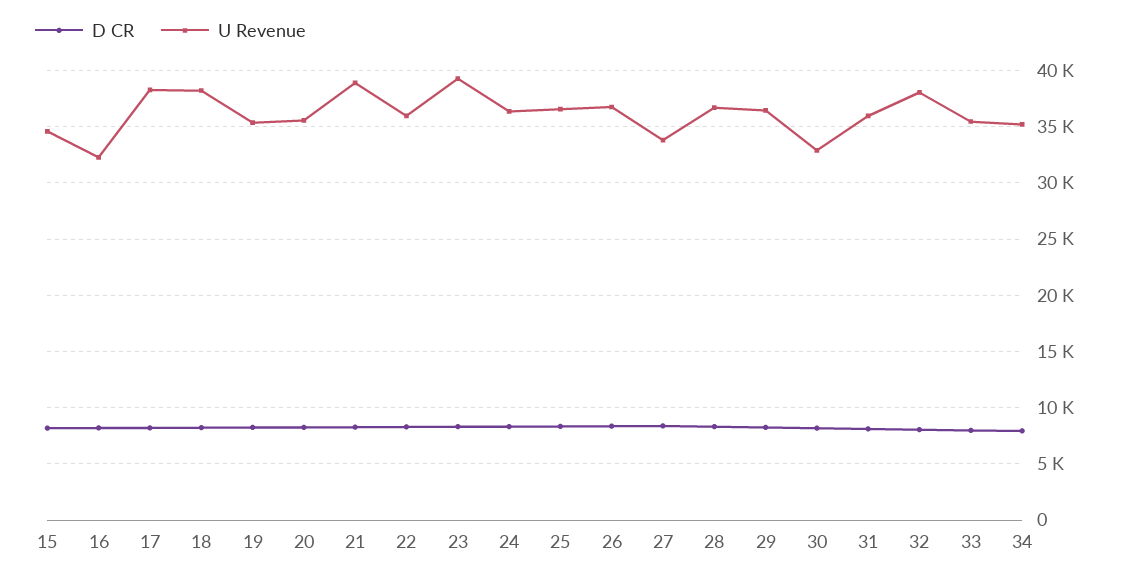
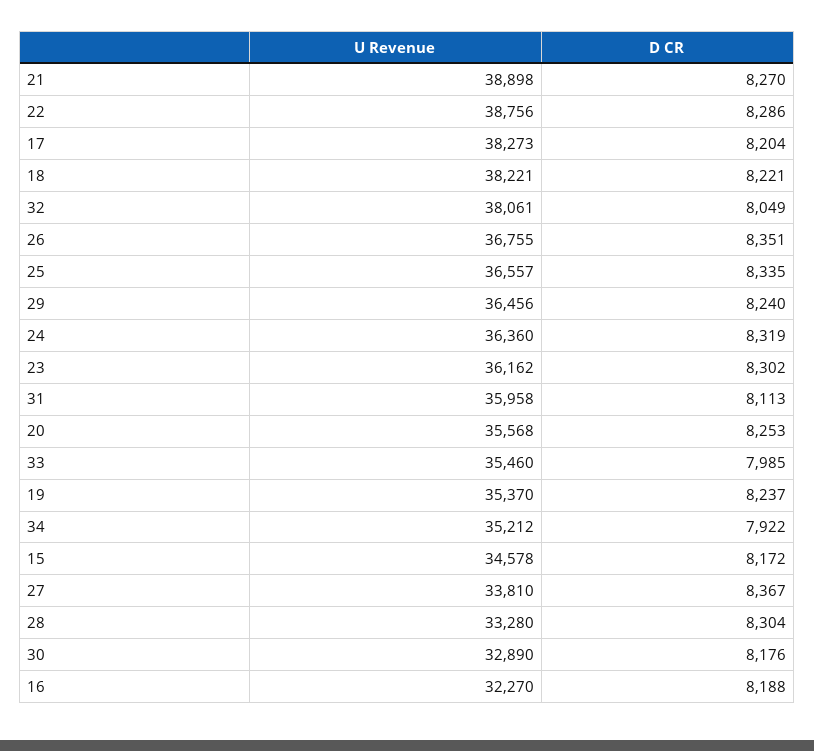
U Revenue, 22: 36000 -> 38756
U Revenue, 23: 39000 -> 36162
U Revenue, 28: 37000 -> 33280

